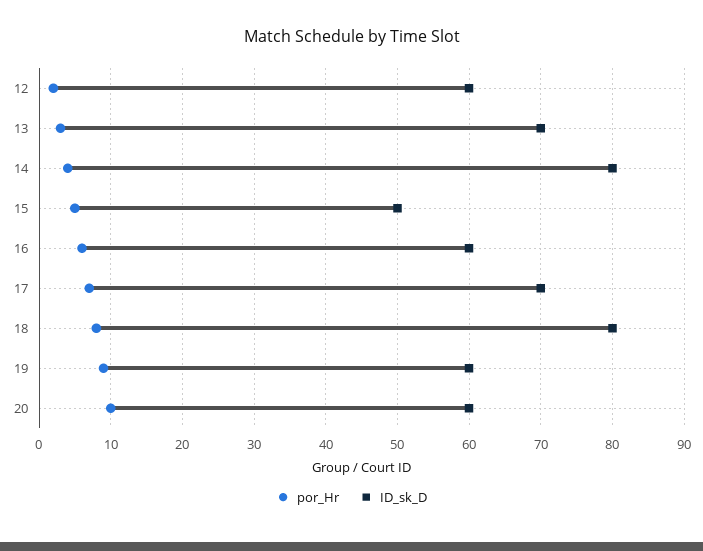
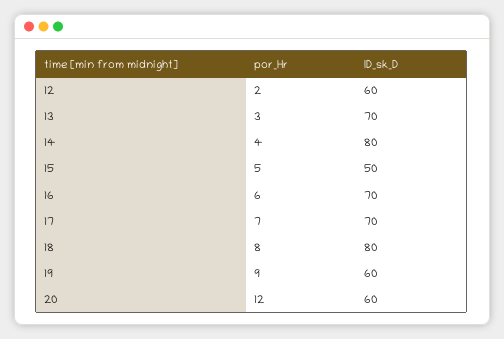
ID_sk_D, 16: 60 -> 70
por_Hr, 20: 10 -> 12

